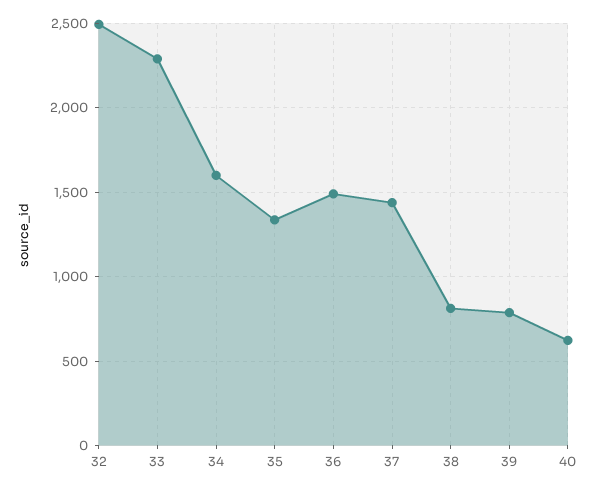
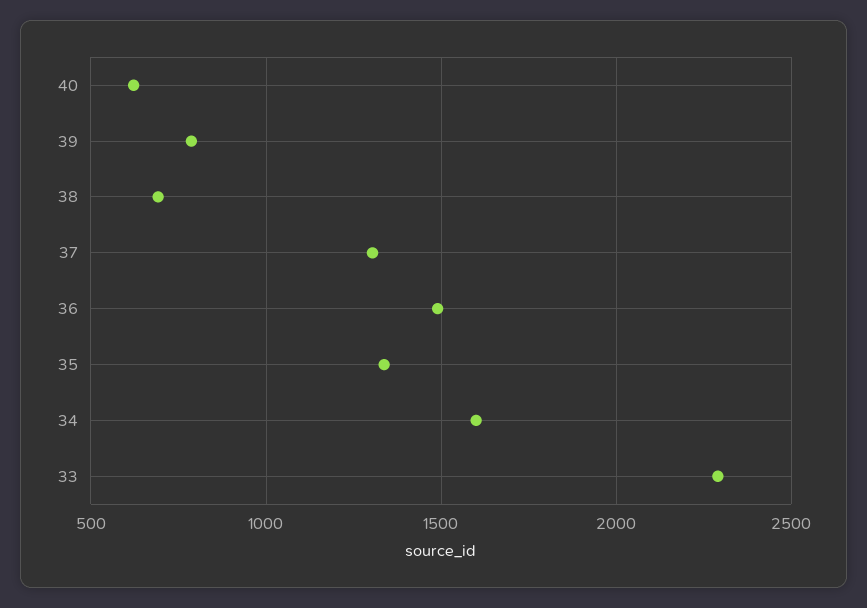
32: 2500 -> none
37: 1450 -> 1300
38: 800 -> 700

